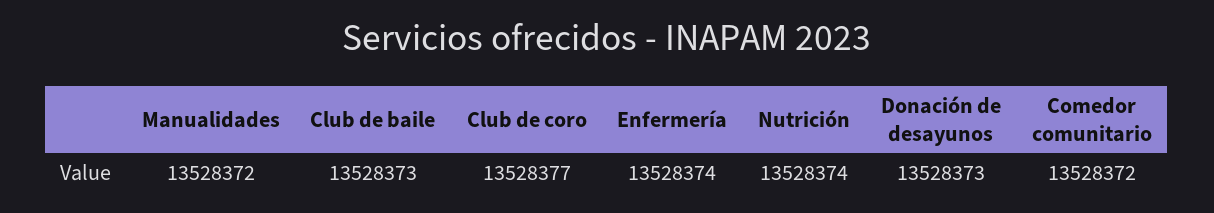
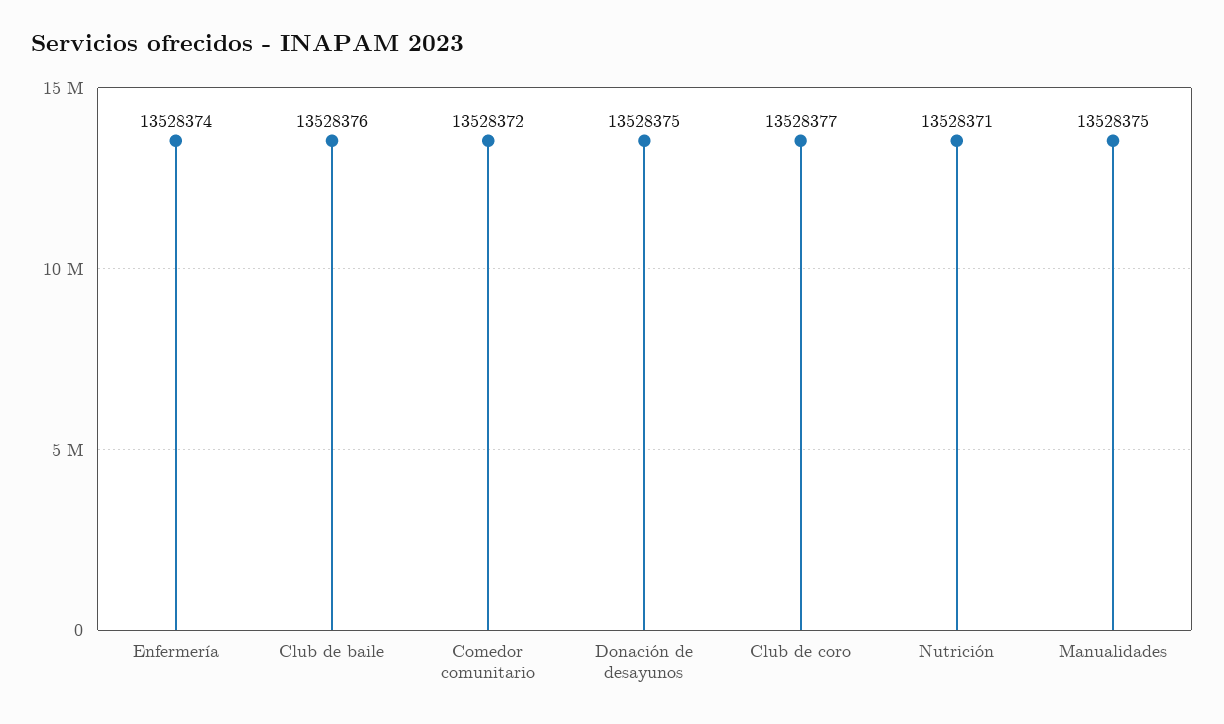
Manualidades: 13528372 -> 13528375
Club de baile: 13528373 -> 13528376
Nutrición: 13528374 -> 13528371
Donación de desayunos: 13528373 -> 13528375

